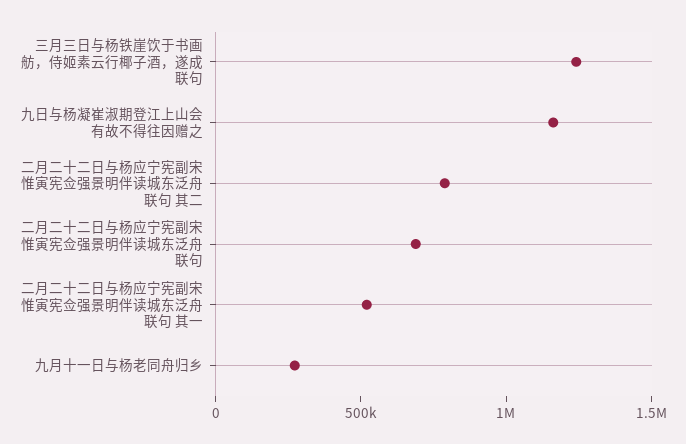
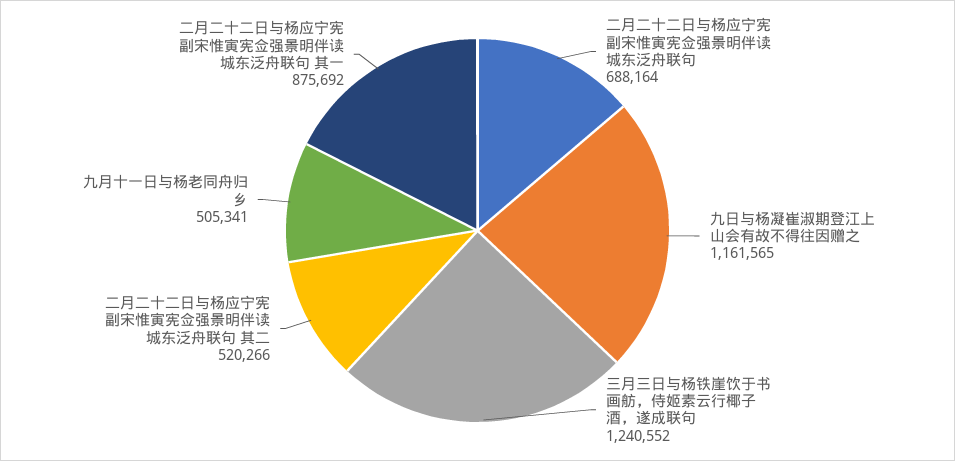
二月二十二日与杨应宁宪副宋惟寅宪佥强景明伴读城东泛舟联句 其二: 800000 -> 520266
二月二十二日与杨应宁宪副宋惟寅宪佥强景明伴读城东泛舟联句 其一: 500000 -> 875692
九月十一日与杨老同舟归乡: 300000 -> 505341

